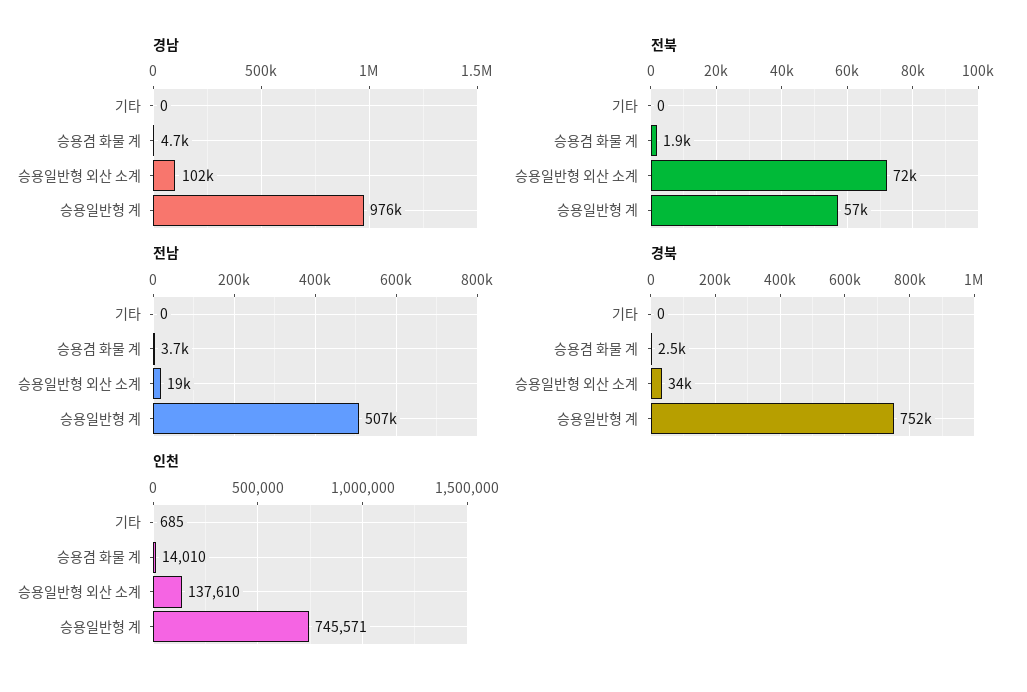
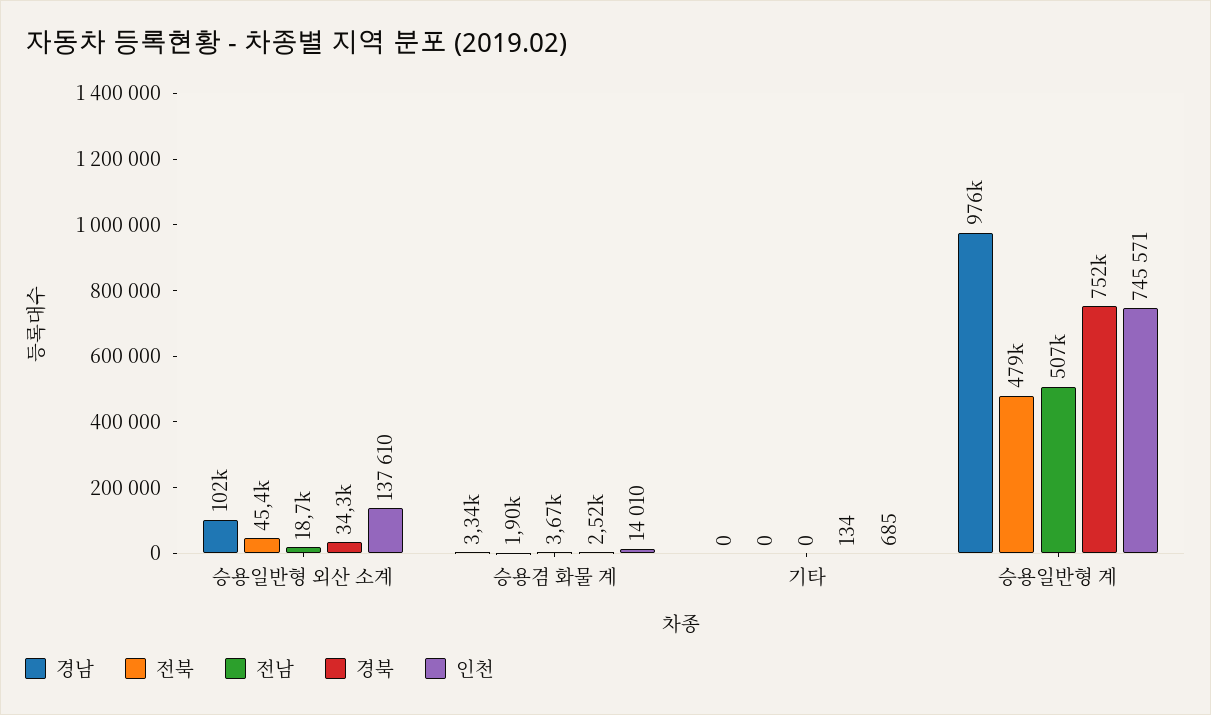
경남, 승용겸 화물 계: 4700 -> 3340
전북, 승용일반형 외산 소계: 72000 -> 45400
전북, 승용일반형 계: 57000 -> 479000
경북, 기타: 0 -> 134

